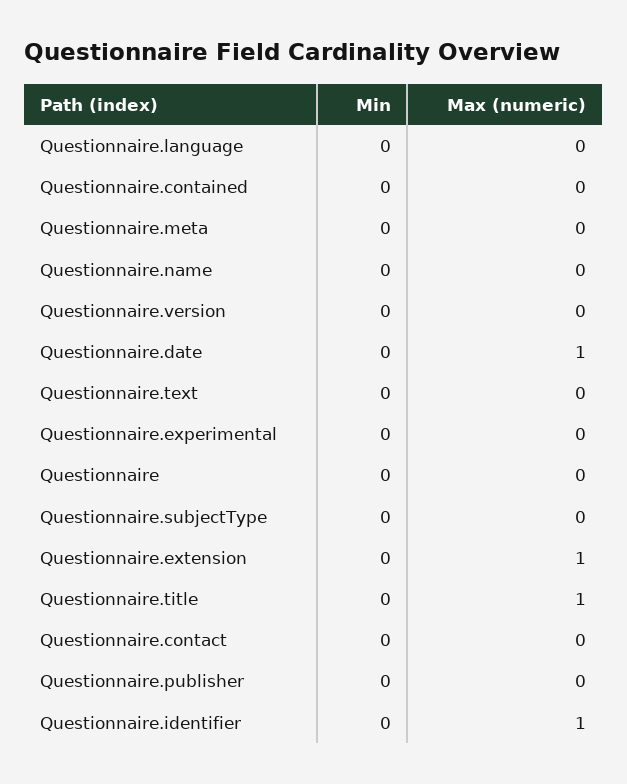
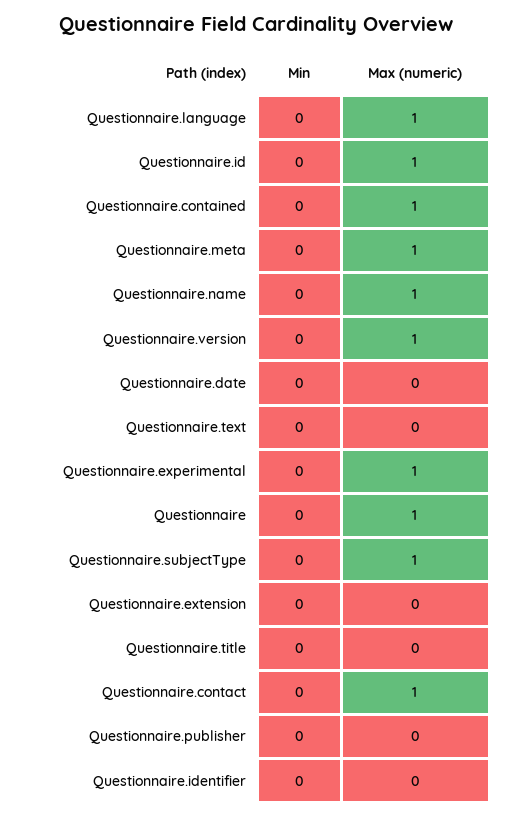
Max (numeric), Questionnaire.language: 0 -> 1
Max (numeric), Questionnaire.contained: 0 -> 1
Max (numeric), Questionnaire.meta: 0 -> 1
Max (numeric), Questionnaire.name: 0 -> 1
Max (numeric), Questionnaire.version: 0 -> 1
Max (numeric), Questionnaire.date: 1 -> 0
Max (numeric), Questionnaire.experimental: 0 -> 1
Max (numeric), Questionnaire: 0 -> 1
Max (numeric), Questionnaire.subjectType: 0 -> 1
Max (numeric), Questionnaire.extension: 1 -> 0
Max (numeric), Questionnaire.title: 1 -> 0
Max (numeric), Questionnaire.contact: 0 -> 1
Max (numeric), Questionnaire.identifier: 1 -> 0
Min, Questionnaire.id: none -> 0
Max (numeric), Questionnaire.id: none -> 1

